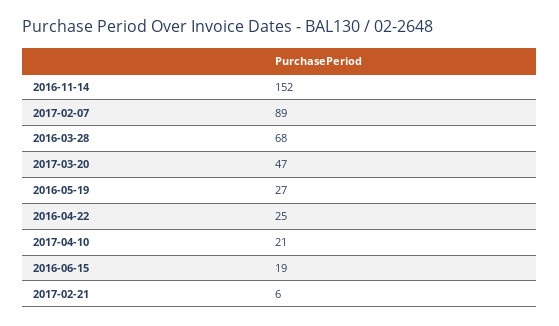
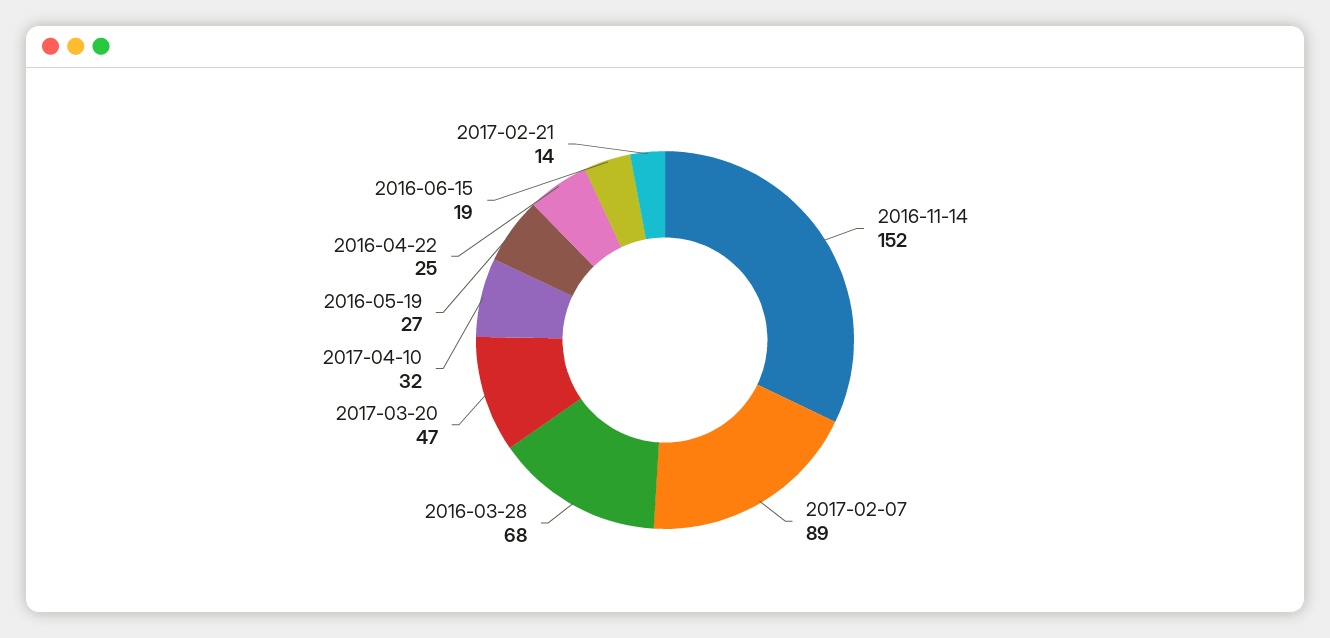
2017-04-10: 21 -> 32
2017-02-21: 6 -> 14

